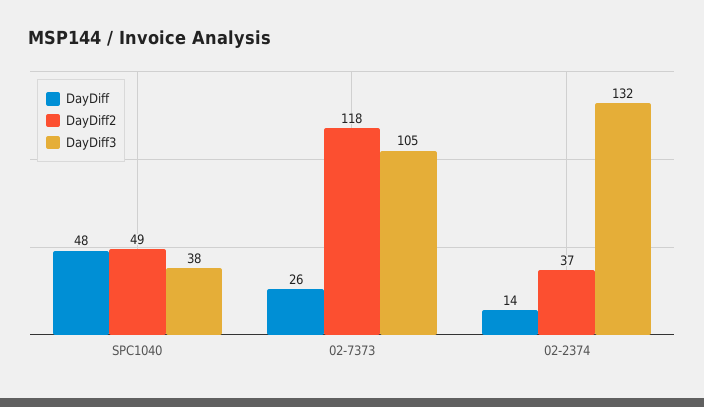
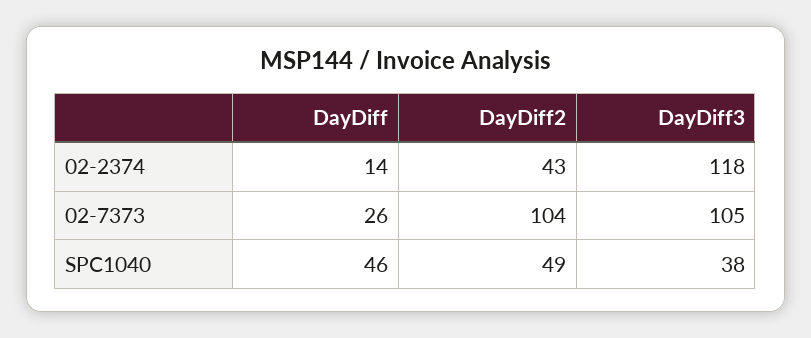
DayDiff, SPC1040: 48 -> 46
DayDiff2, 02-7373: 118 -> 104
DayDiff2, 02-2374: 37 -> 43
DayDiff3, 02-2374: 132 -> 118

